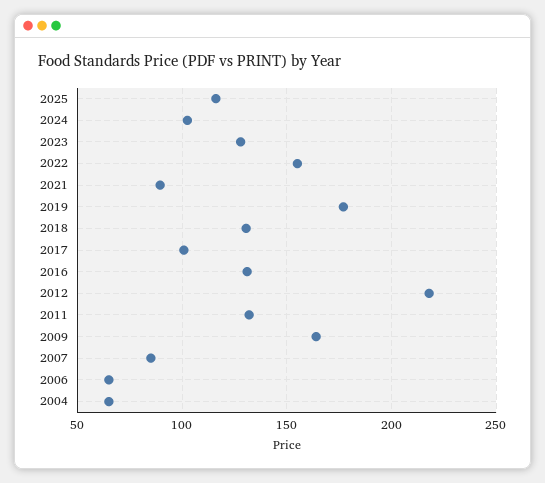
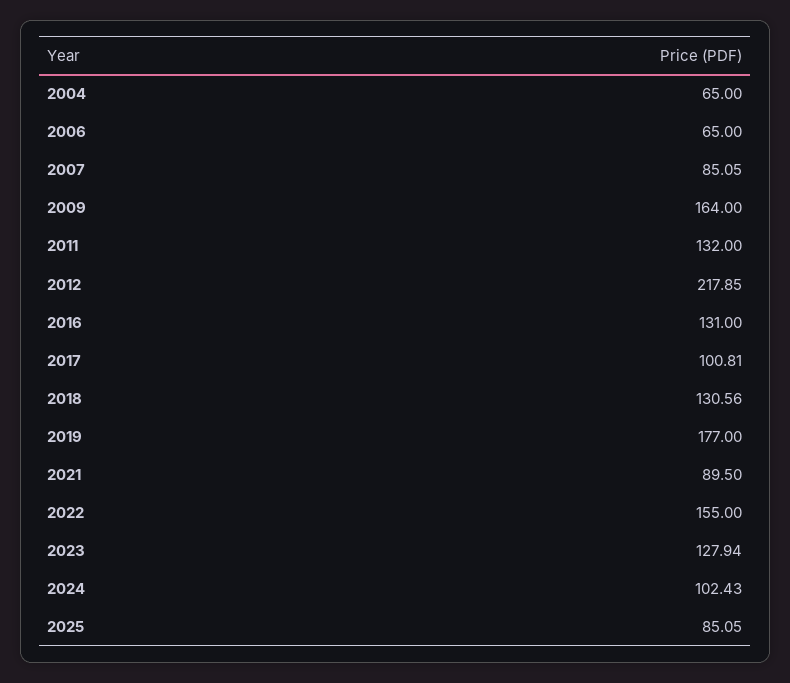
2025: 115 -> 85.05

